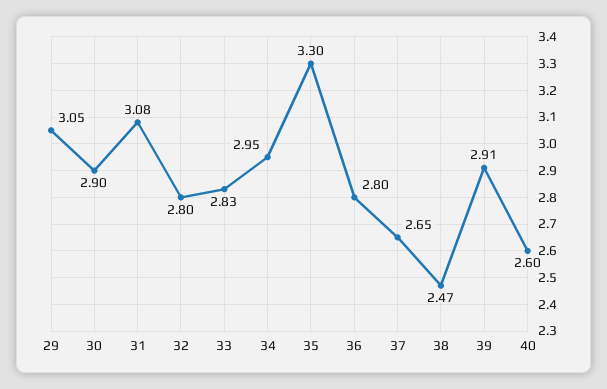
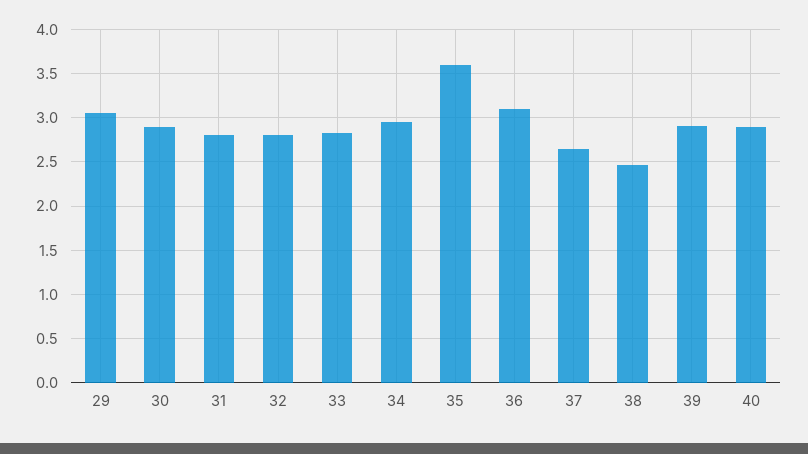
31: 3.08 -> 2.8
35: 3.3 -> 3.6
36: 2.8 -> 3.1
40: 2.6 -> 2.9

